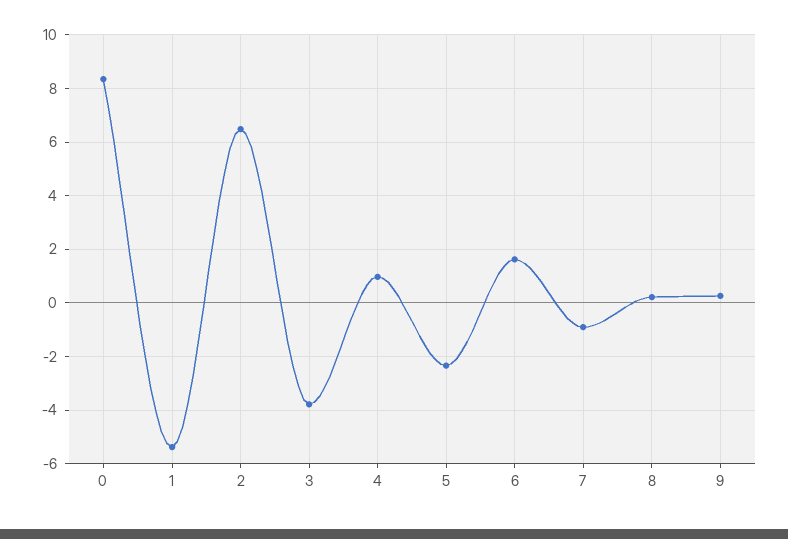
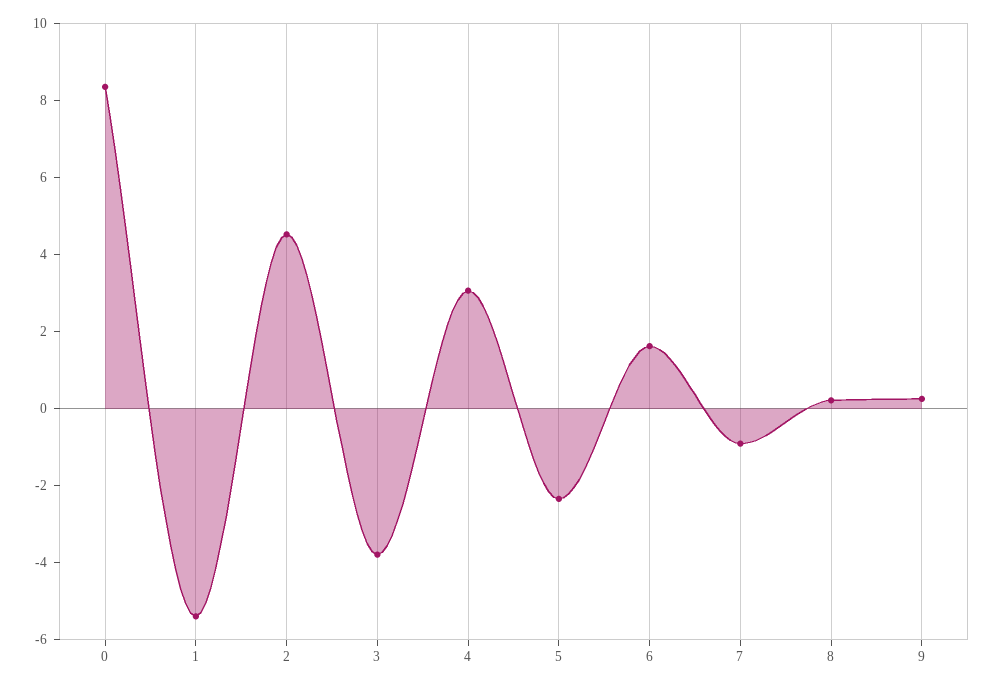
2: 6.5 -> 4.5
4: 1 -> 3

